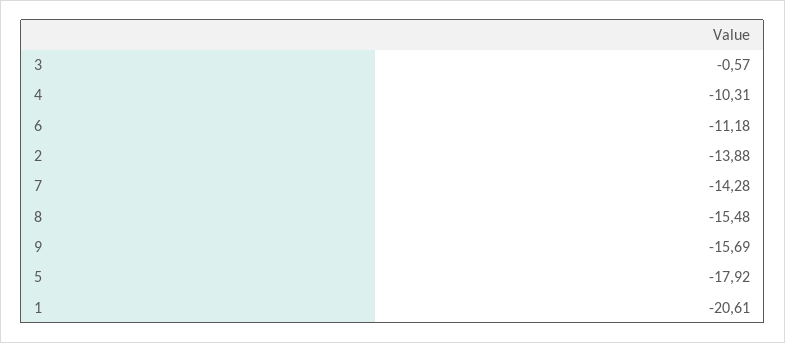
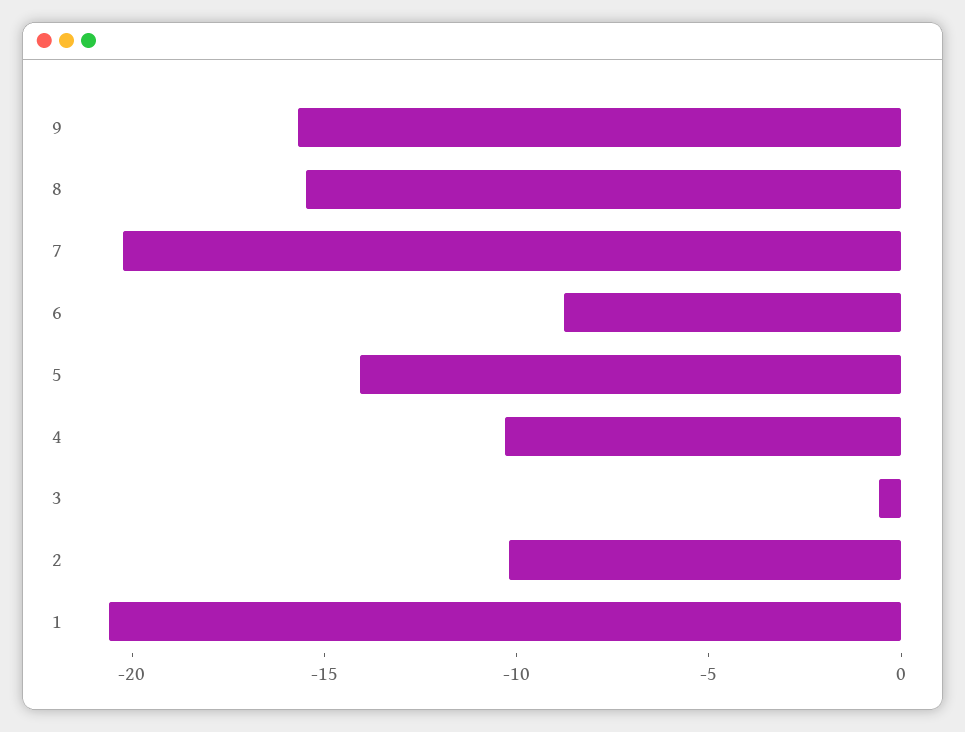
6: -11.18 -> -9
2: -13.88 -> -10
7: -14.28 -> -20
5: -17.92 -> -14

